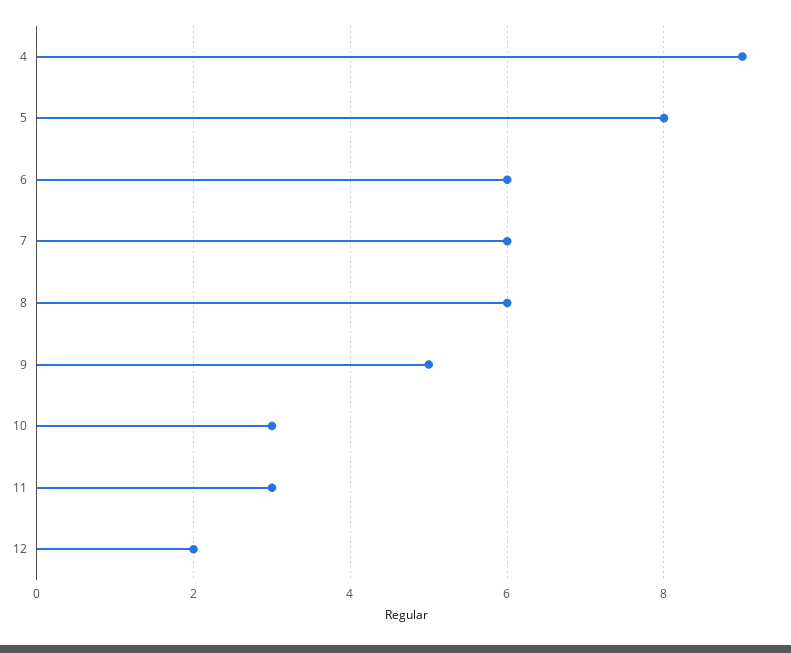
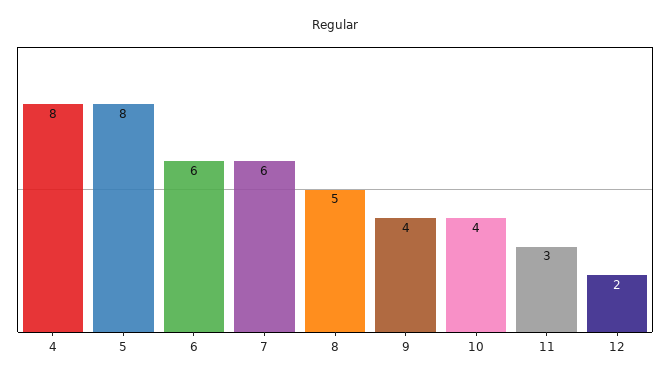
4: 9 -> 8
8: 6 -> 5
9: 5 -> 4
10: 3 -> 4

